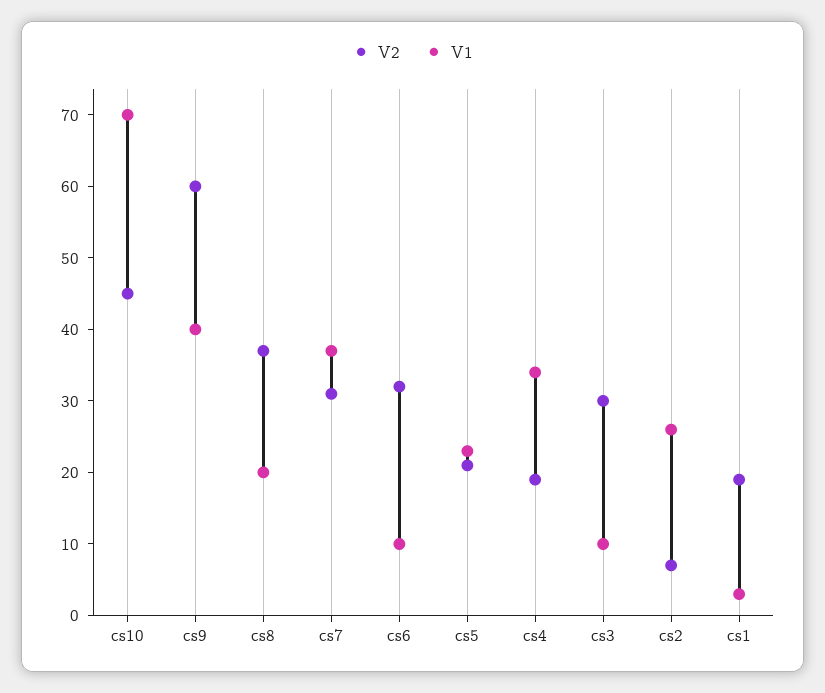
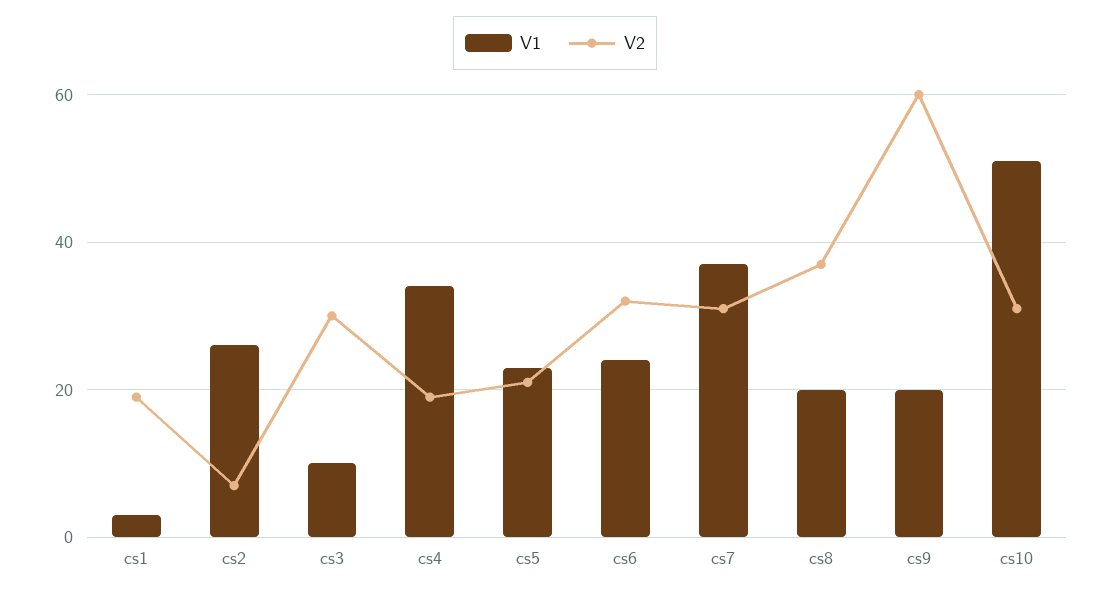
V2, cs10: 45 -> 30
V1, cs10: 70 -> 50
V1, cs9: 40 -> 20
V1, cs6: 10 -> 25

